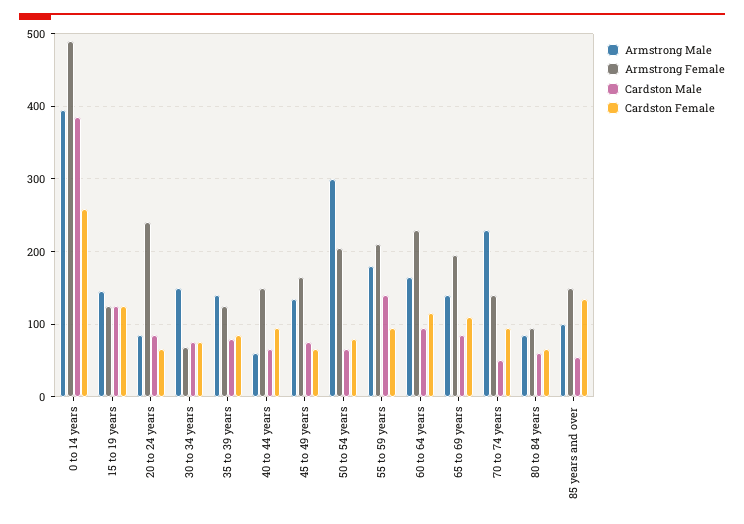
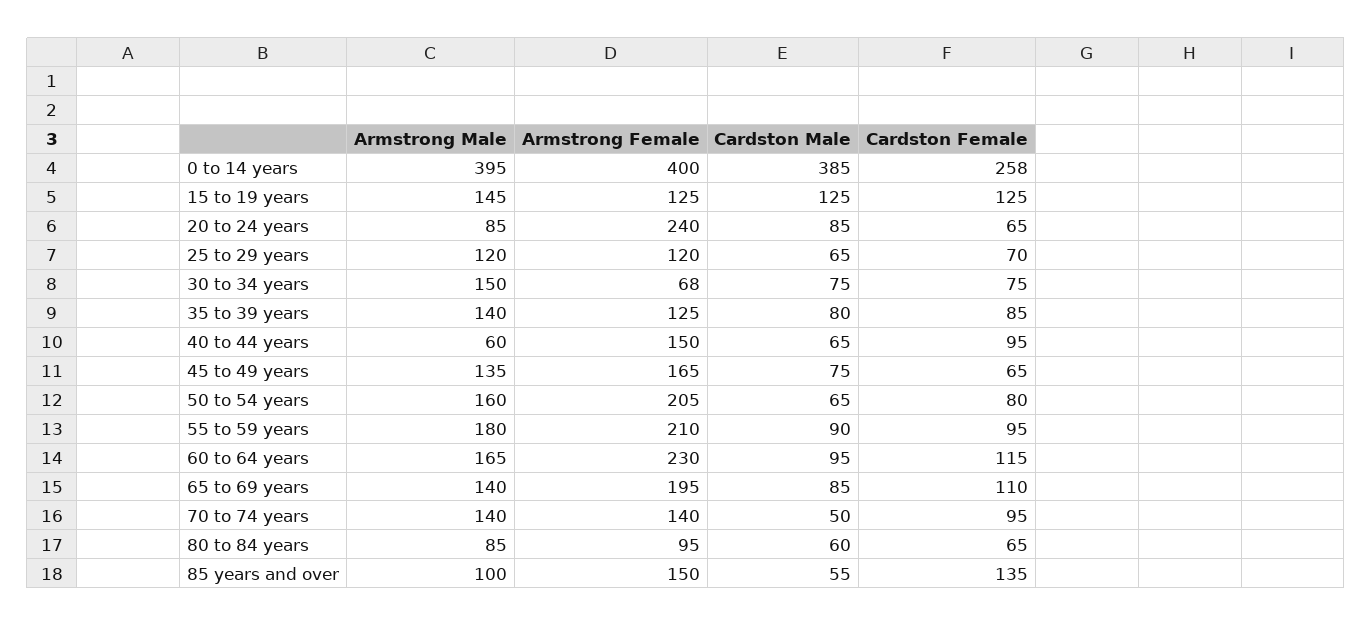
Armstrong Female, 0 to 14 years: 490 -> 400
Armstrong Male, 50 to 54 years: 300 -> 160
Cardston Male, 55 to 59 years: 140 -> 90
Armstrong Male, 70 to 74 years: 230 -> 140
Armstrong Male, 25 to 29 years: none -> 120
Armstrong Female, 25 to 29 years: none -> 120
Cardston Male, 25 to 29 years: none -> 65
Cardston Female, 25 to 29 years: none -> 70

